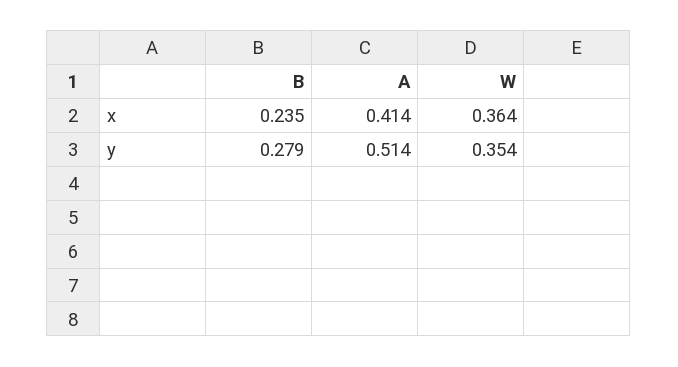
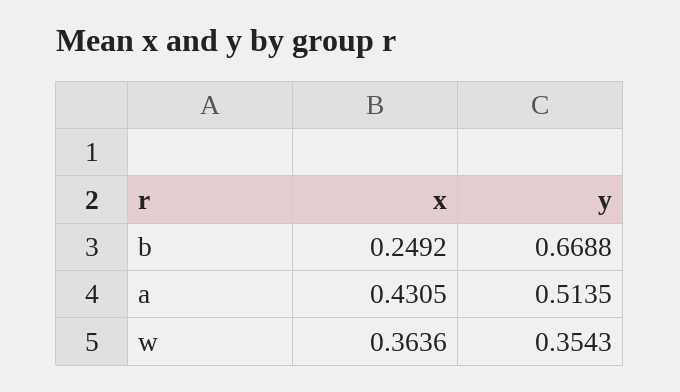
B, x: 0.235 -> 0.2492
A, x: 0.414 -> 0.4305
B, y: 0.279 -> 0.6688

